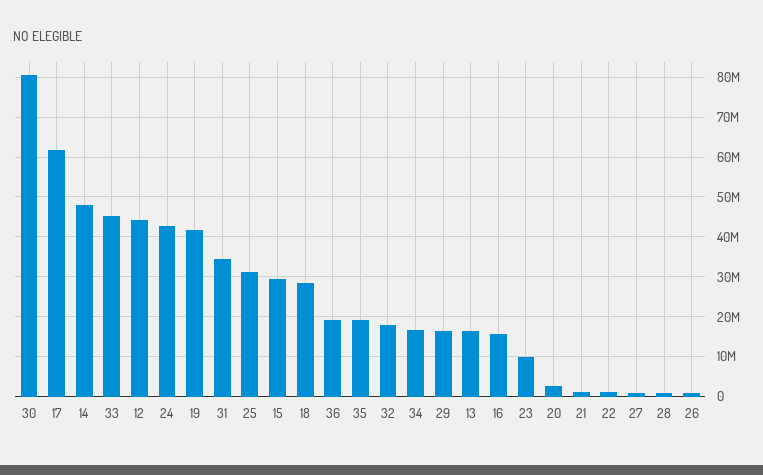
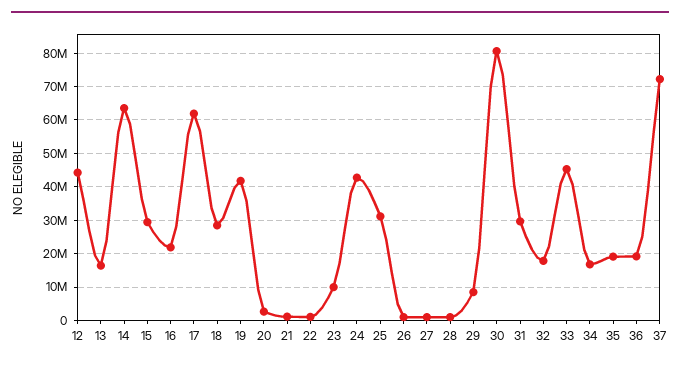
14: 48000000 -> 64000000
31: 34000000 -> 30000000
29: 16000000 -> 8000000
16: 16000000 -> 22000000
37: none -> 72000000

